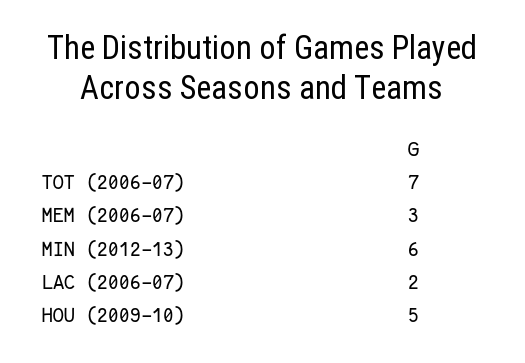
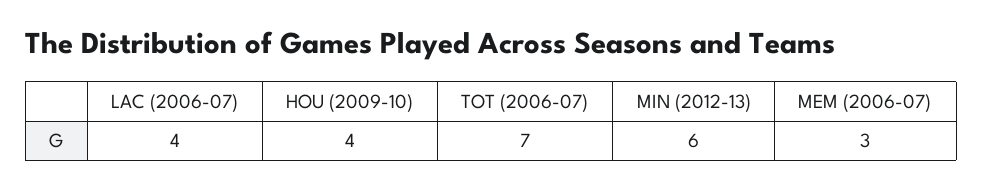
LAC (2006-07): 2 -> 4
HOU (2009-10): 5 -> 4

